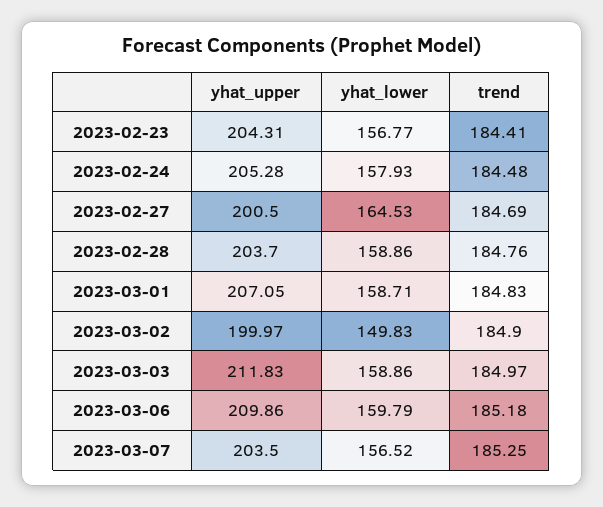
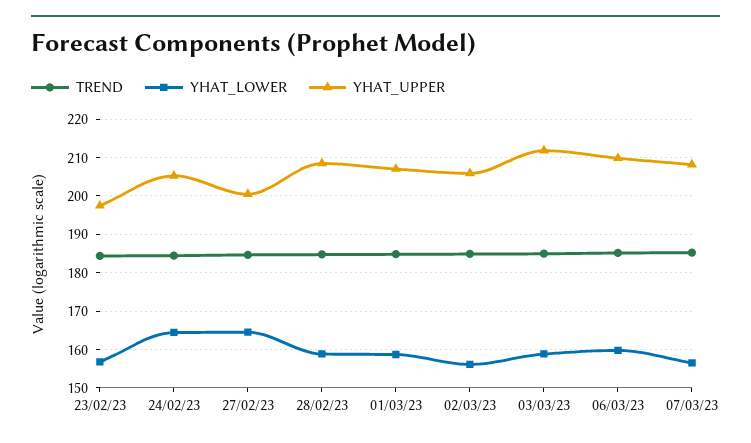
yhat_upper, 2023-02-23: 204.31 -> 198
yhat_lower, 2023-02-24: 157.93 -> 164
yhat_upper, 2023-02-28: 203.7 -> 208
yhat_upper, 2023-03-02: 199.97 -> 206
yhat_lower, 2023-03-02: 149.83 -> 156
yhat_upper, 2023-03-07: 203.5 -> 208

